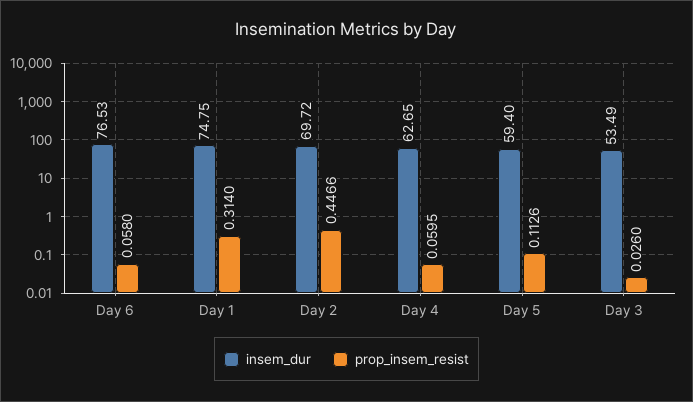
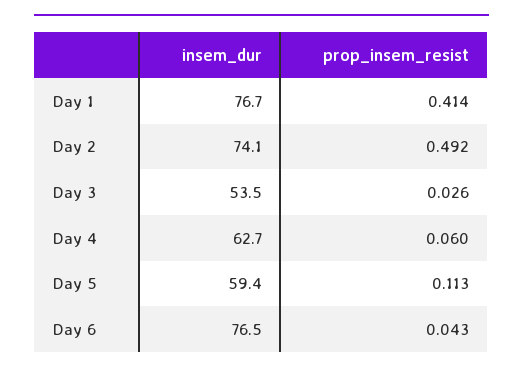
prop_insem_resist, Day 6: 0.058 -> 0.043
insem_dur, Day 1: 74.75 -> 76.7
prop_insem_resist, Day 1: 0.314 -> 0.414
insem_dur, Day 2: 69.72 -> 74.1
prop_insem_resist, Day 2: 0.4466 -> 0.492

